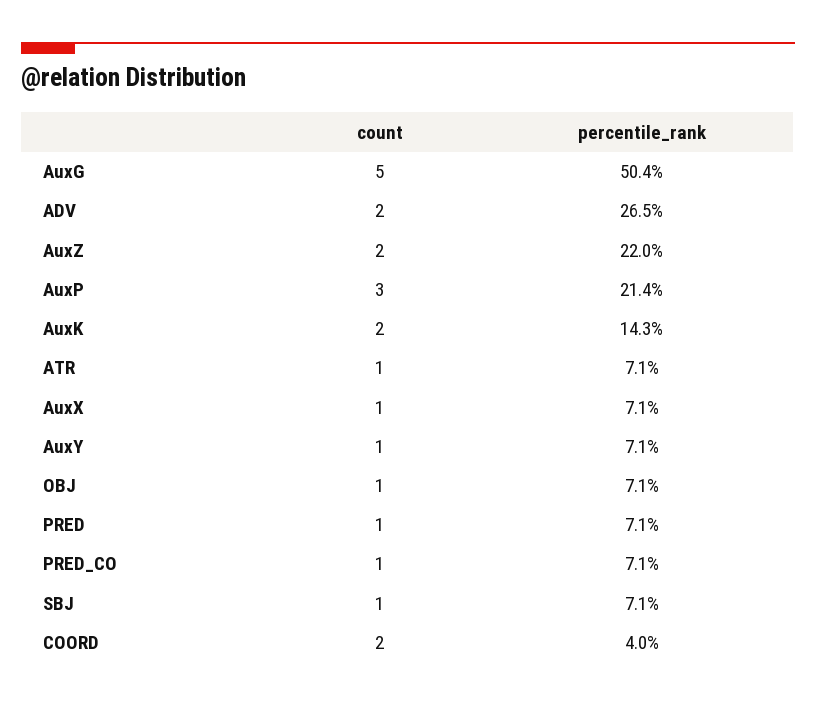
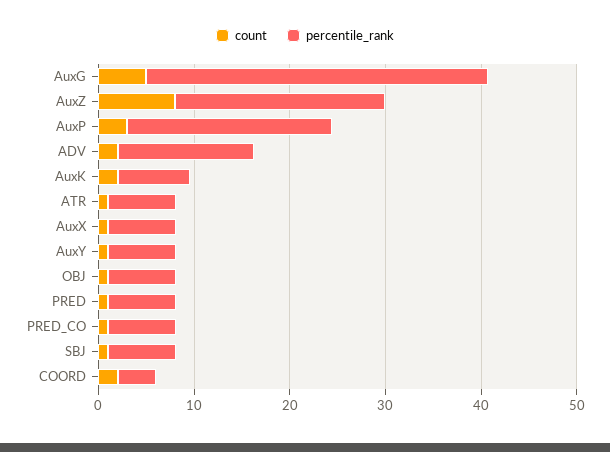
percentile_rank, AuxG: 50.4 -> 36
percentile_rank, ADV: 26.5 -> 14
count, AuxZ: 2 -> 8
percentile_rank, AuxK: 14.3 -> 8

